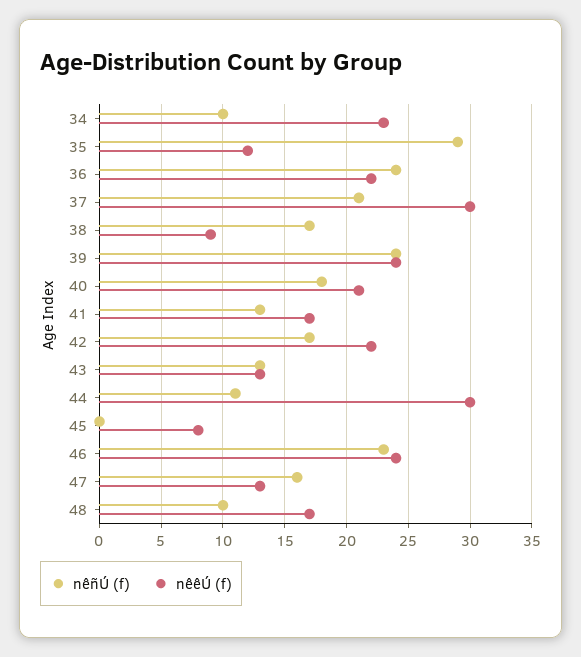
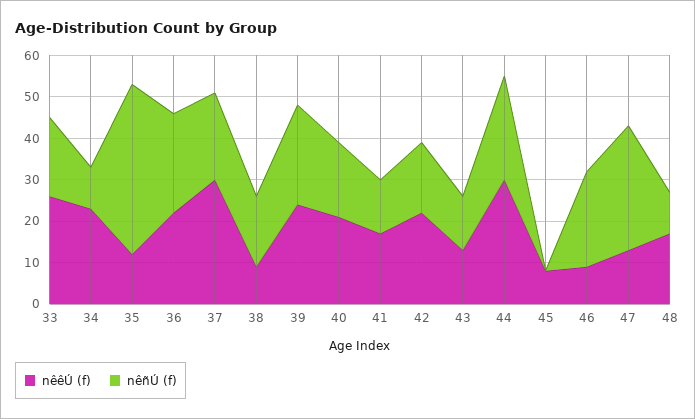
nêñÚ (f), 35: 29 -> 40
nêñÚ (f), 44: 11 -> 25
nêêÚ (f), 46: 24 -> 10
nêñÚ (f), 47: 16 -> 30
nêêÚ (f), 33: none -> 25
nêñÚ (f), 33: none -> 20

